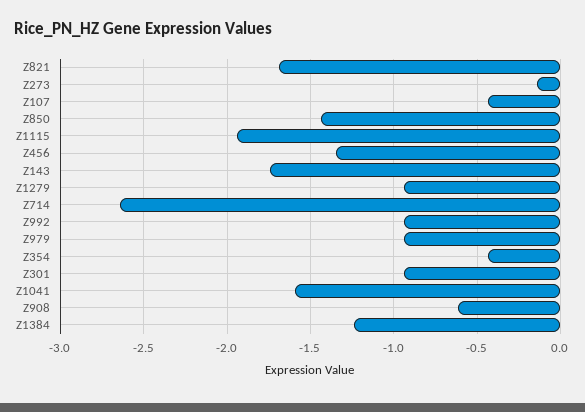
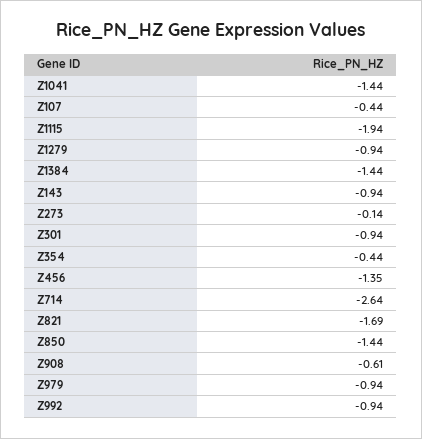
Z143: -1.75 -> -0.94
Z1041: -1.6 -> -1.44
Z1384: -1.25 -> -1.44

